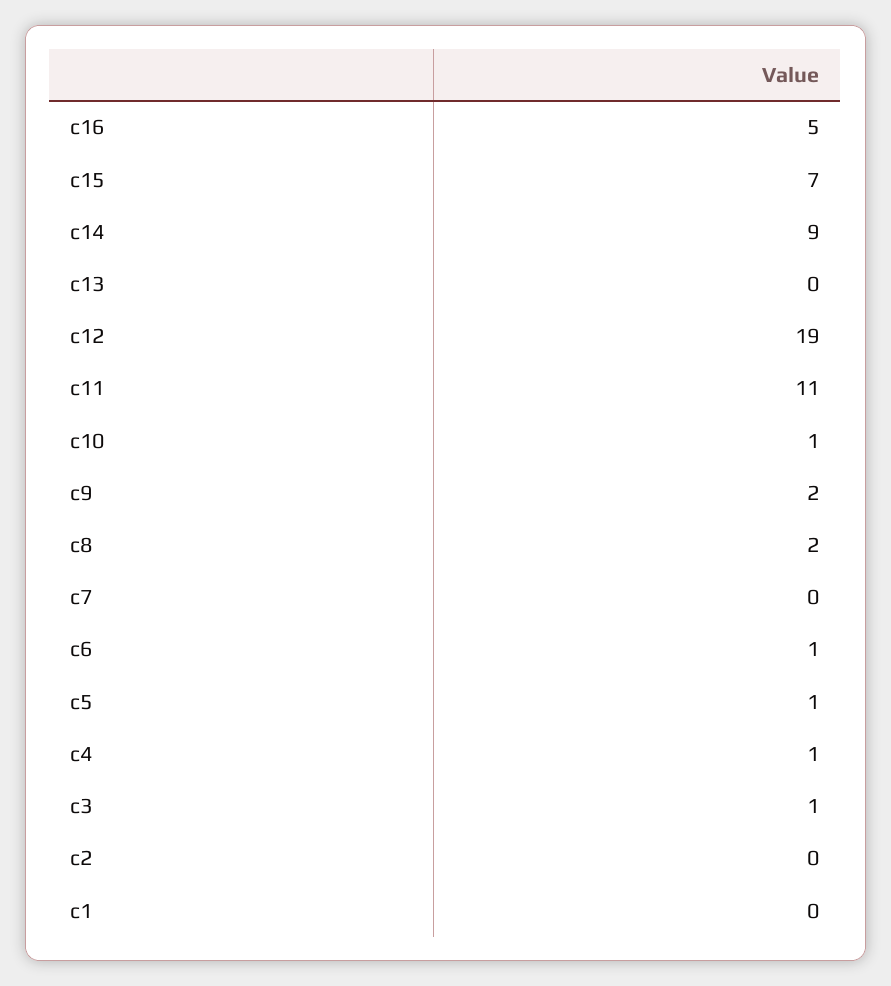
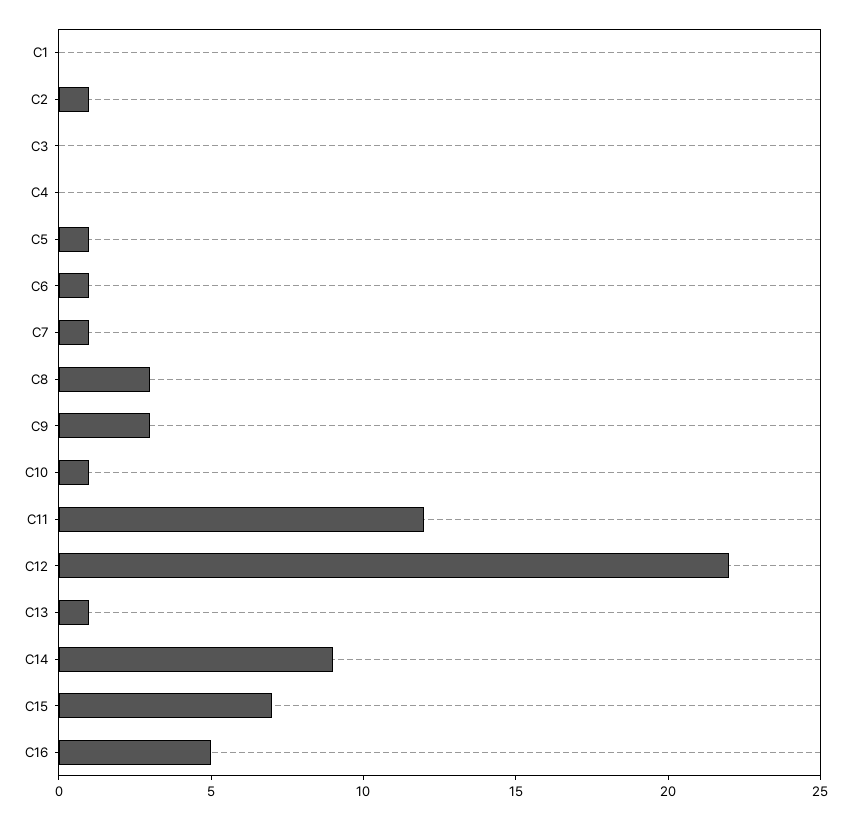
c13: 0 -> 1
c12: 19 -> 22
c11: 11 -> 12
c9: 2 -> 3
c8: 2 -> 3
c7: 0 -> 1
c4: 1 -> 0
c3: 1 -> 0
c2: 0 -> 1

